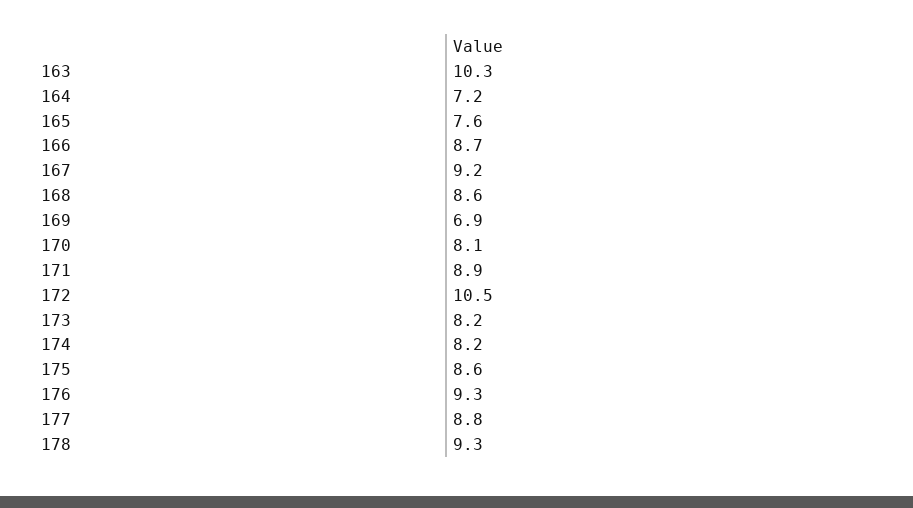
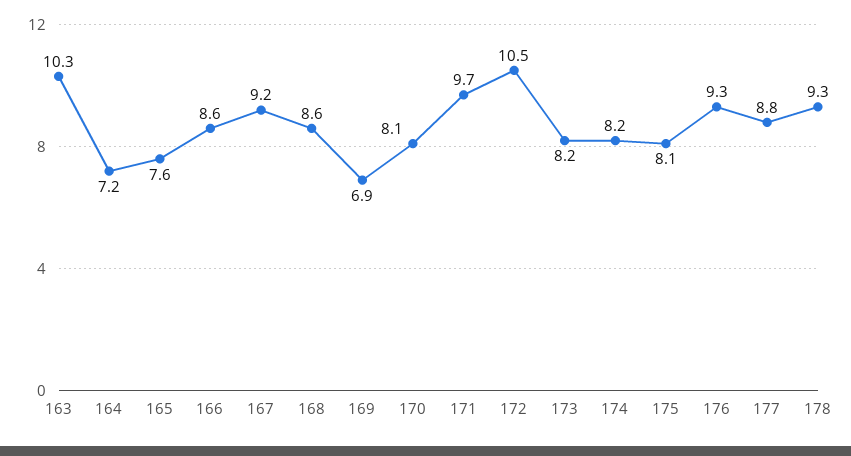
166: 8.7 -> 8.6
171: 8.9 -> 9.7
175: 8.6 -> 8.1

